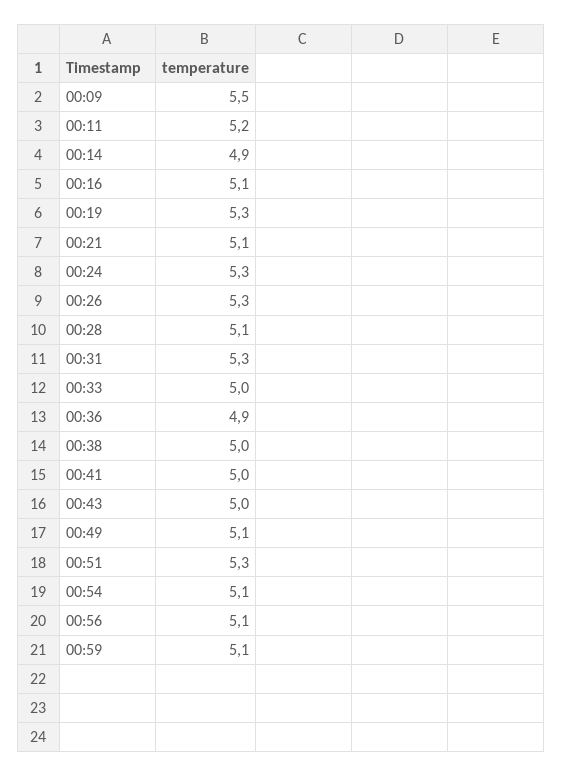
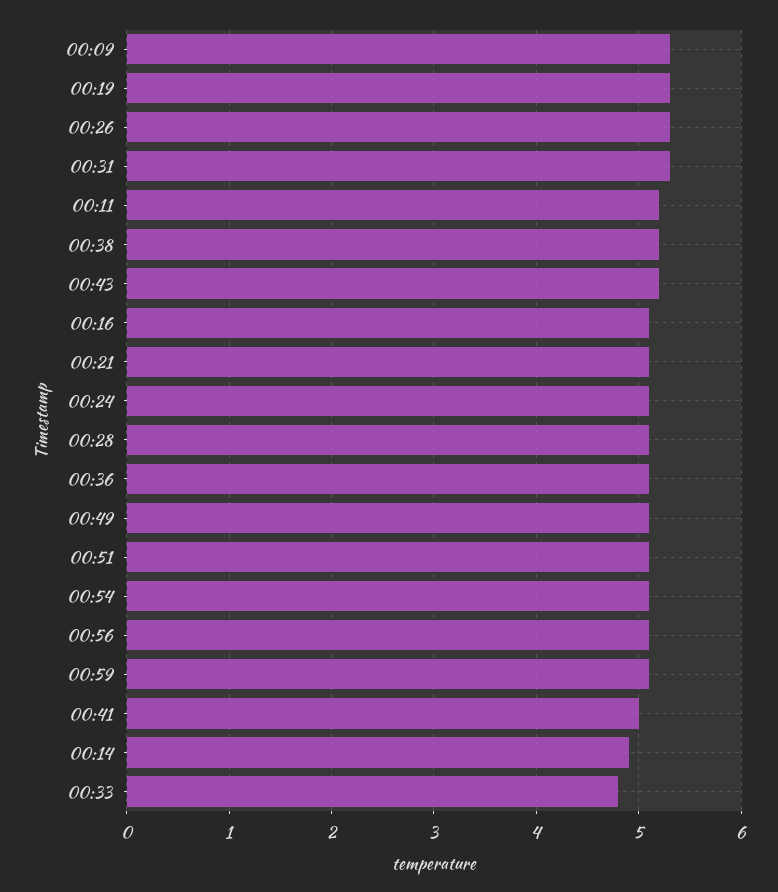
00:09: 5.5 -> 5.3
00:24: 5.3 -> 5.1
00:33: 5 -> 4.8
00:36: 4.9 -> 5.1
00:38: 5 -> 5.2
00:43: 5 -> 5.2
00:51: 5.3 -> 5.1

